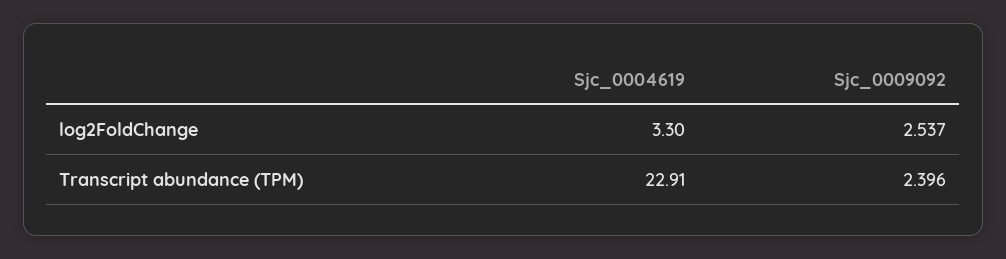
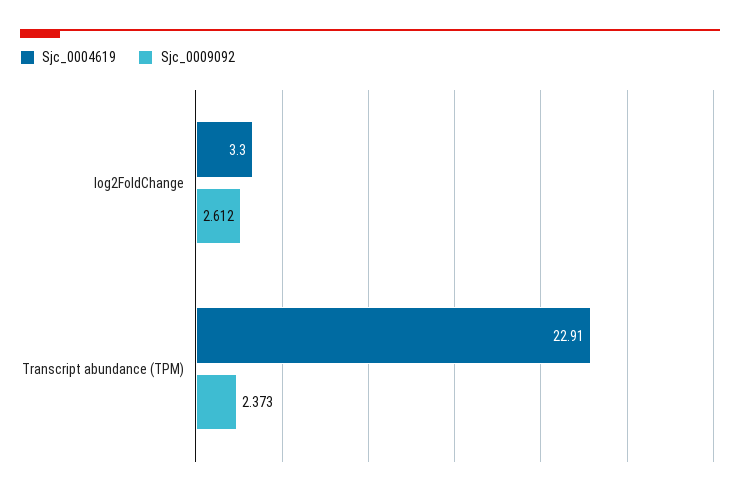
Sjc_0009092, log2FoldChange: 2.537 -> 2.612
Sjc_0009092, Transcript abundance (TPM): 2.396 -> 2.373

